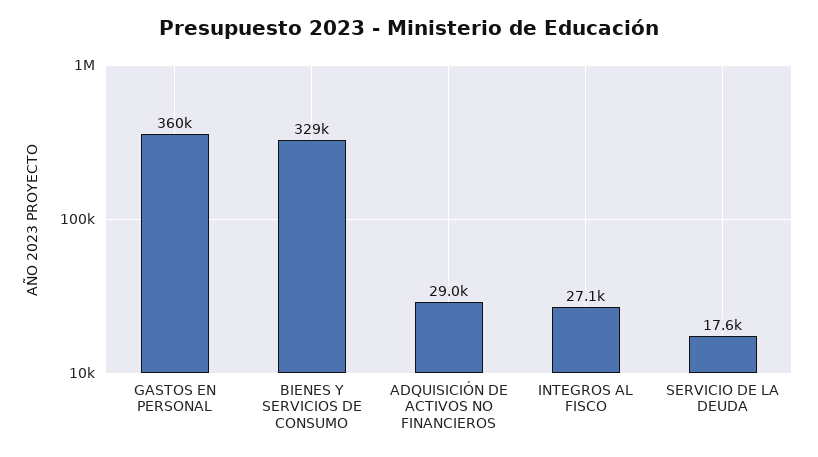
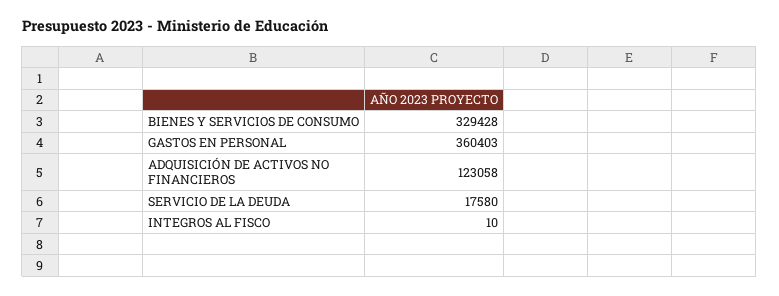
ADQUISICIÓN DE ACTIVOS NO FINANCIEROS: 29000 -> 123058
INTEGROS AL FISCO: 27100 -> 10

